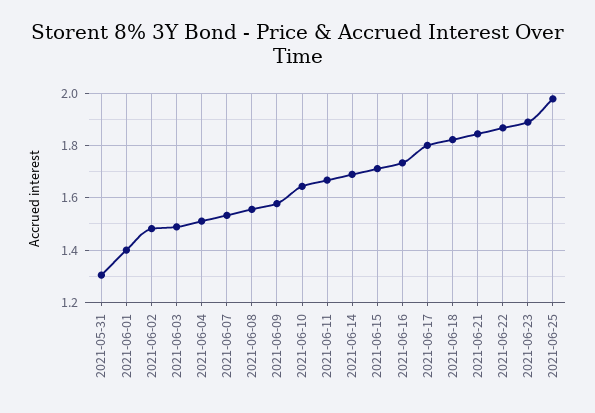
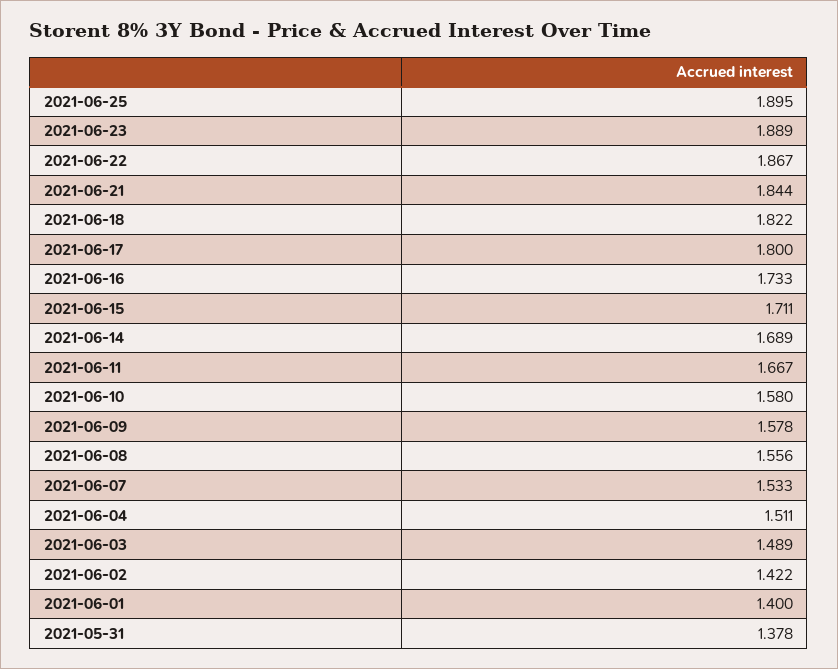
2021-05-31: 1.3 -> 1.378
2021-06-02: 1.475 -> 1.422
2021-06-10: 1.65 -> 1.58
2021-06-25: 1.975 -> 1.895

